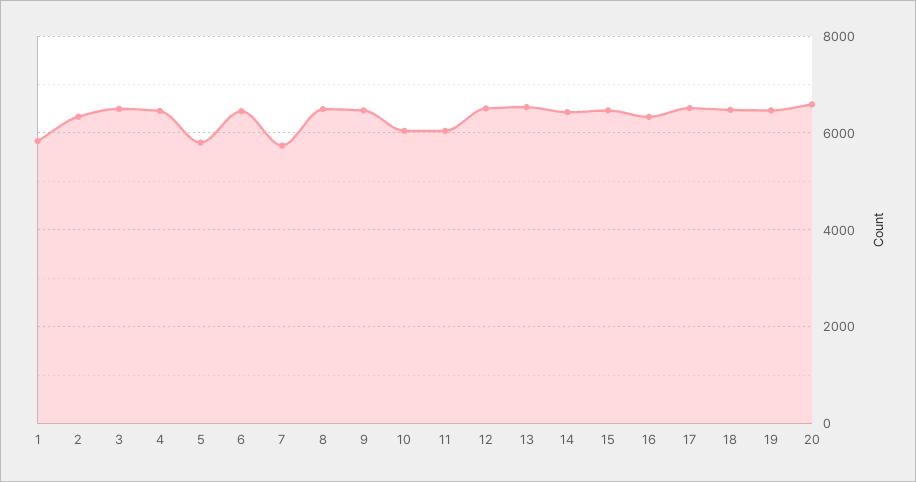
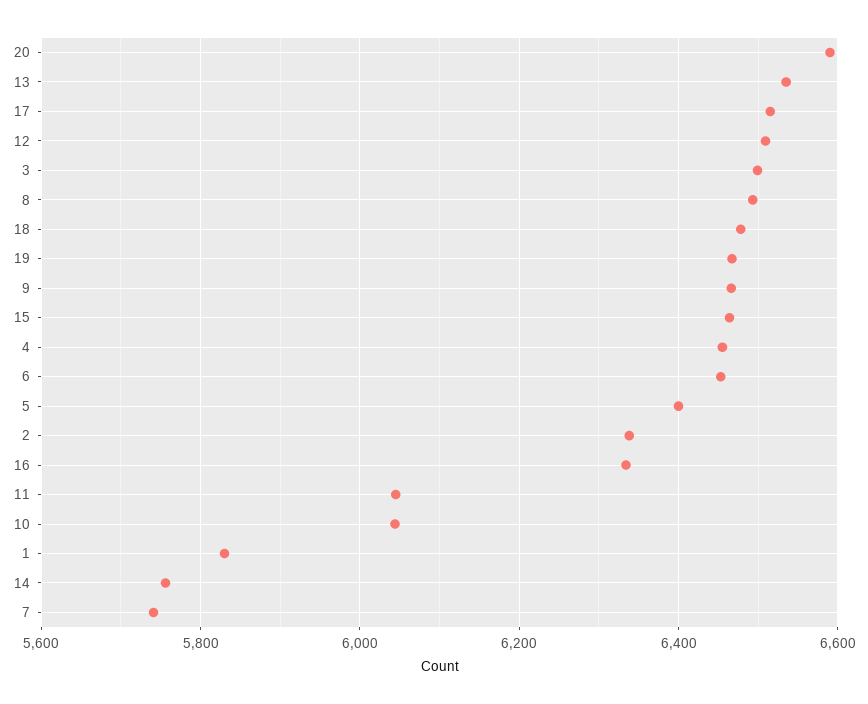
5: 5800 -> 6400
14: 6400 -> 5760

